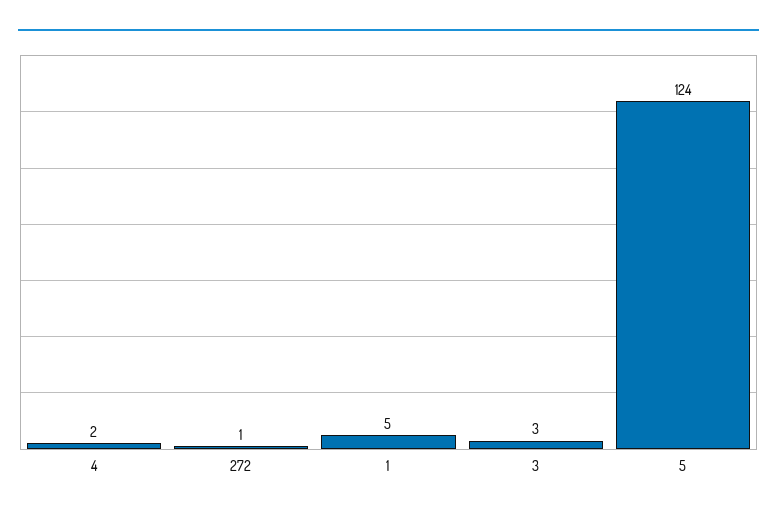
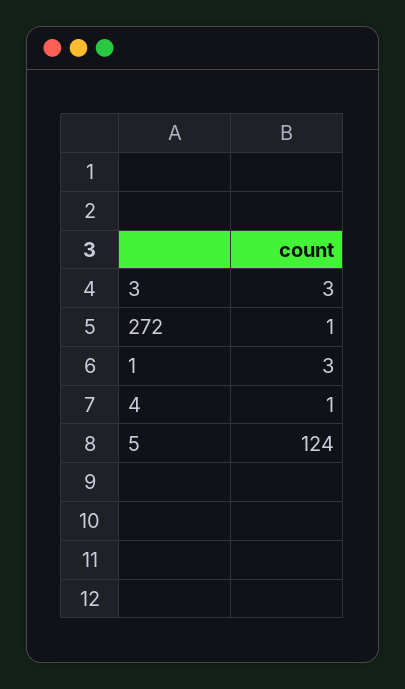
4: 2 -> 1
1: 5 -> 3

